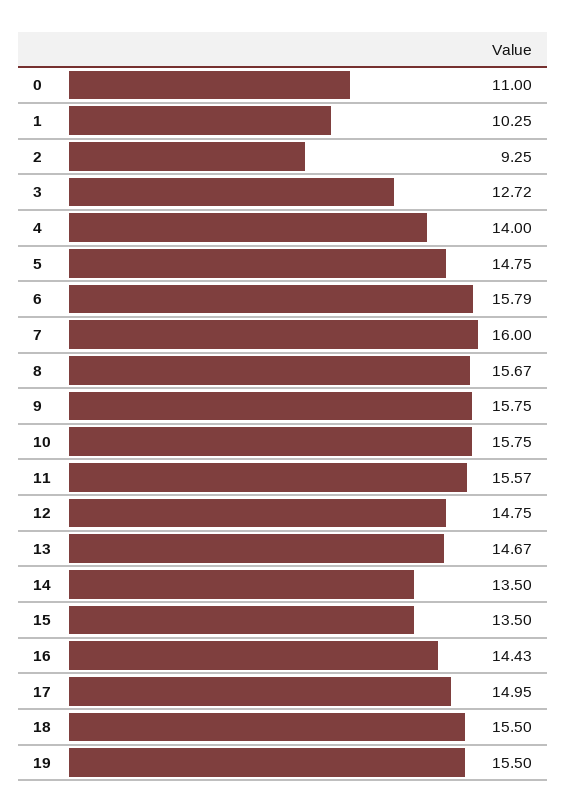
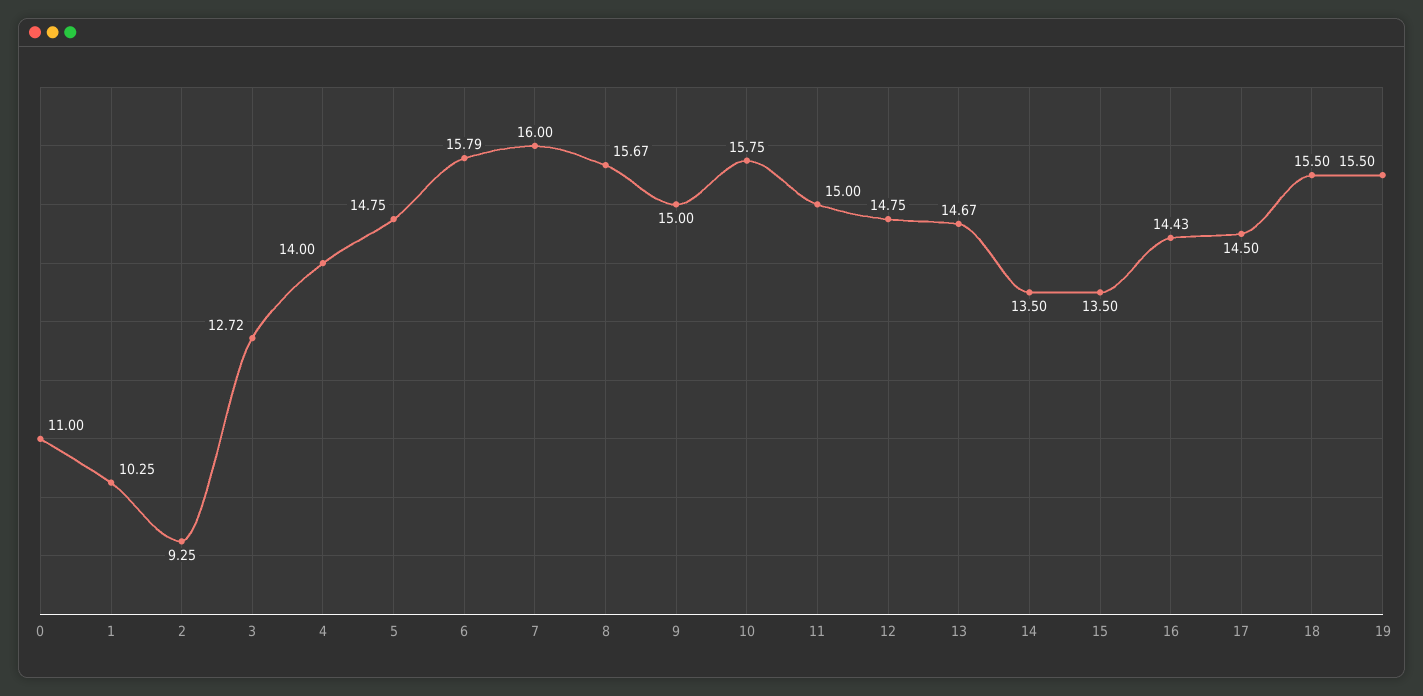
9: 15.75 -> 15
11: 15.57 -> 15
17: 14.95 -> 14.5

